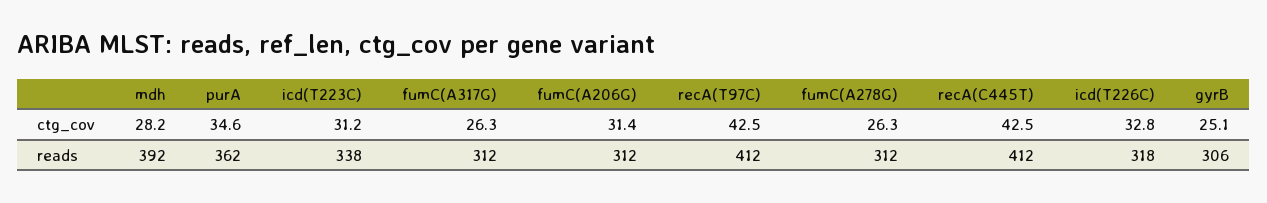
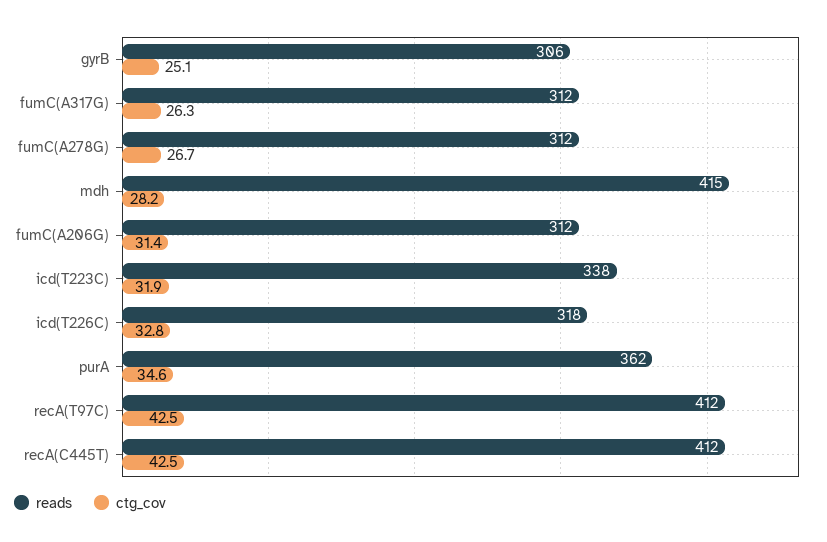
ctg_cov, icd(T223C): 31.2 -> 31.9
ctg_cov, fumC(A278G): 26.3 -> 26.7
reads, mdh: 392 -> 415

